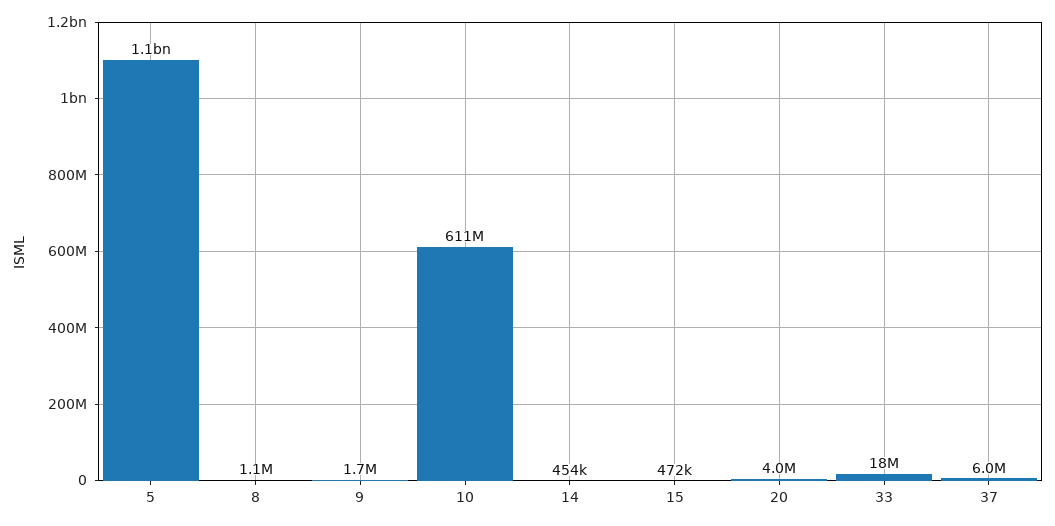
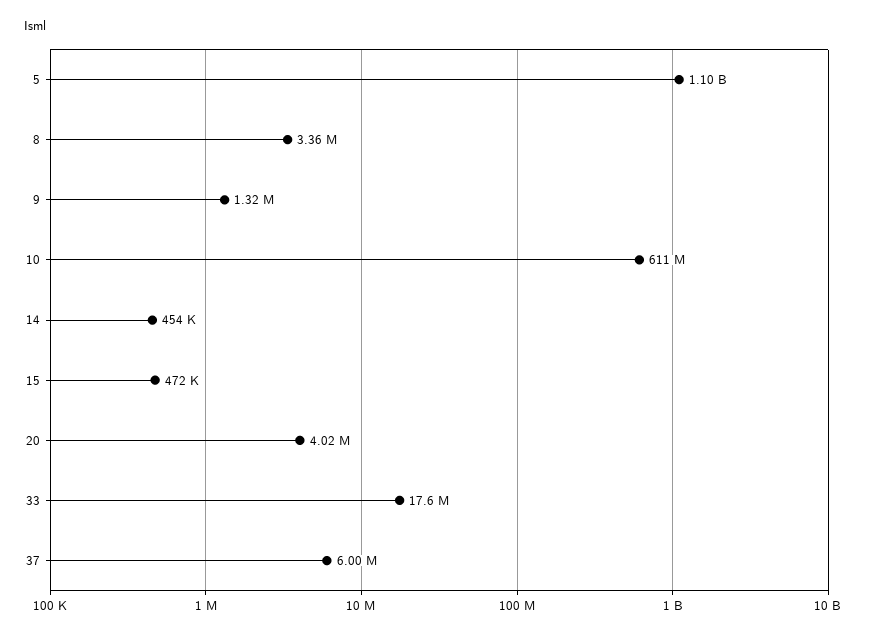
8: 1100000 -> 3360000
9: 1700000 -> 1320000

